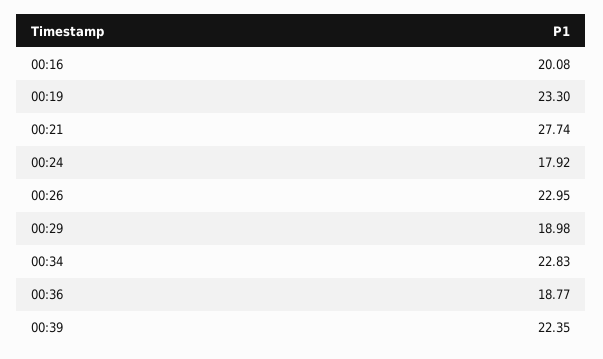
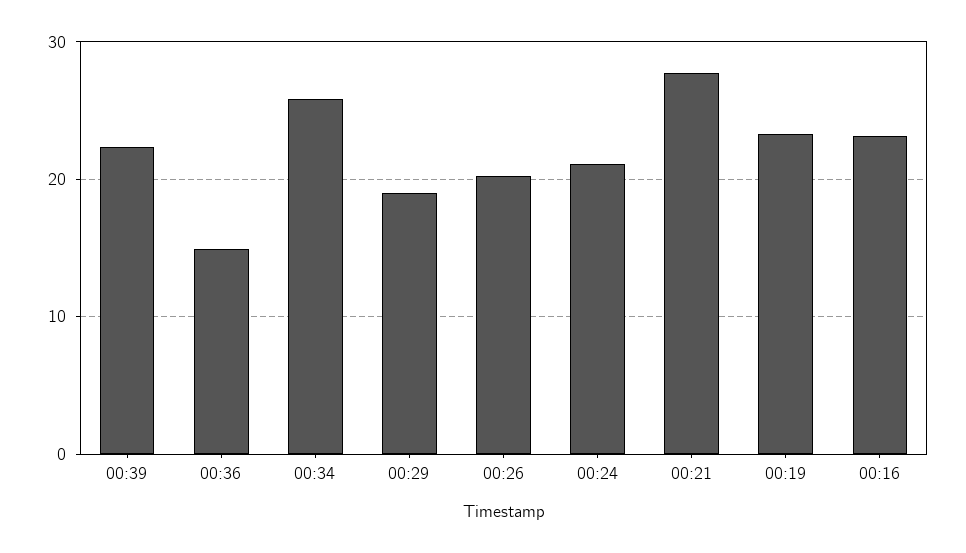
00:16: 20.08 -> 23
00:24: 17.92 -> 21
00:26: 22.95 -> 20
00:34: 22.83 -> 26
00:36: 18.77 -> 15

